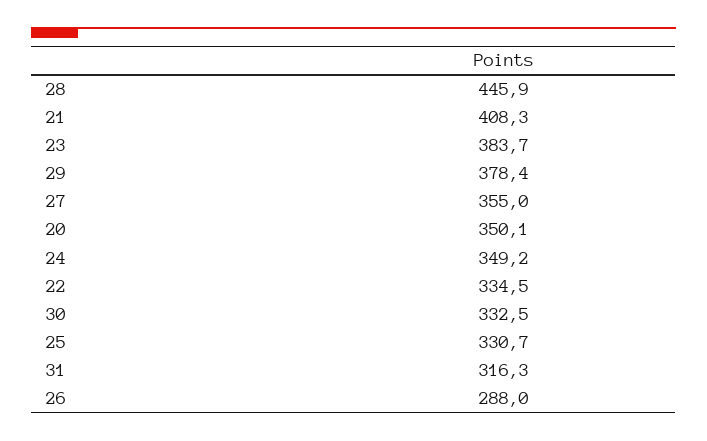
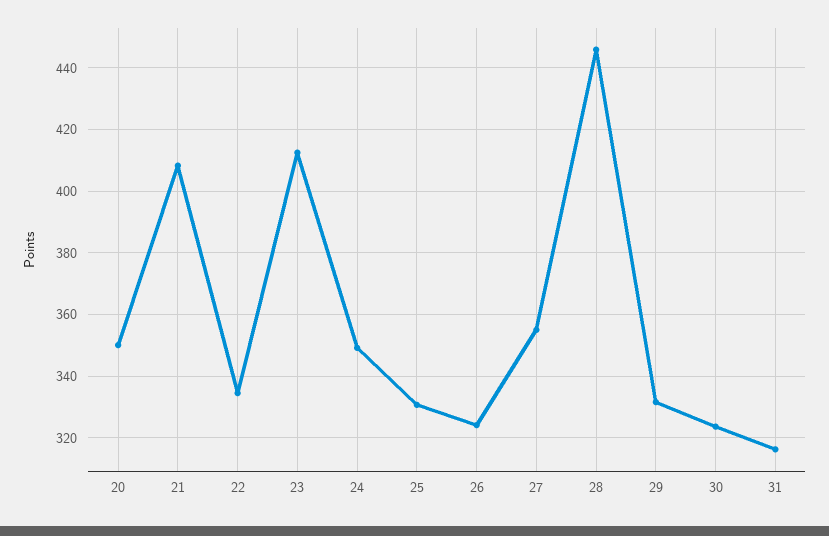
23: 383.7 -> 412
29: 378.4 -> 332
30: 332.5 -> 324
26: 288 -> 324

